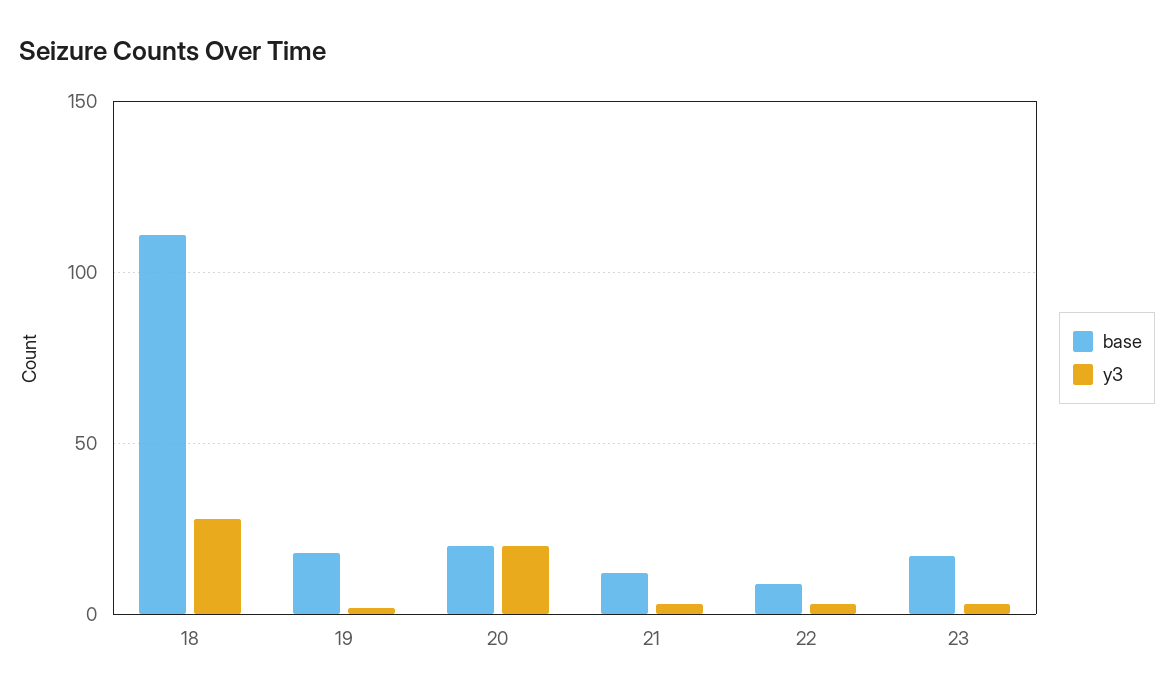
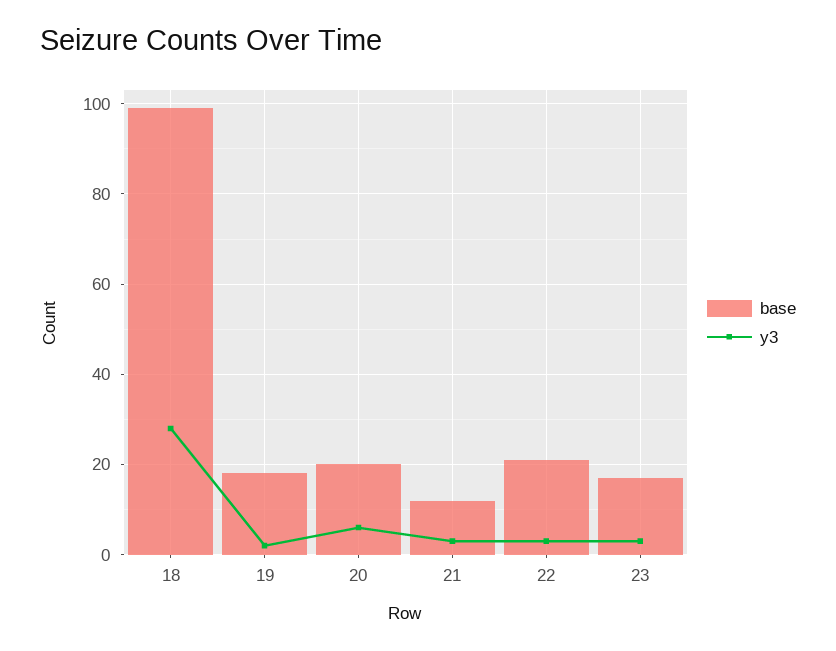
base, 18: 110 -> 100
y3, 20: 20 -> 5
base, 22: 10 -> 20

